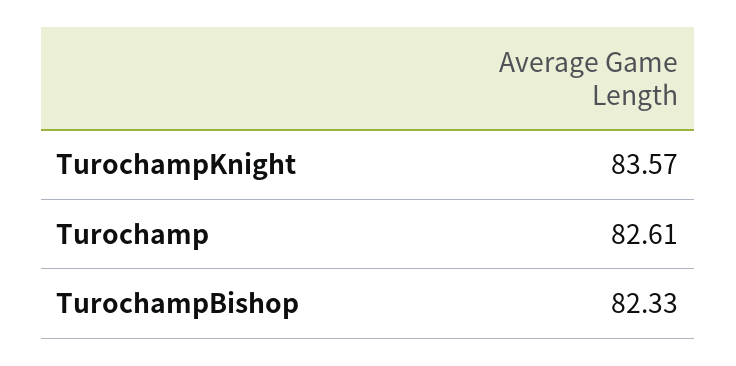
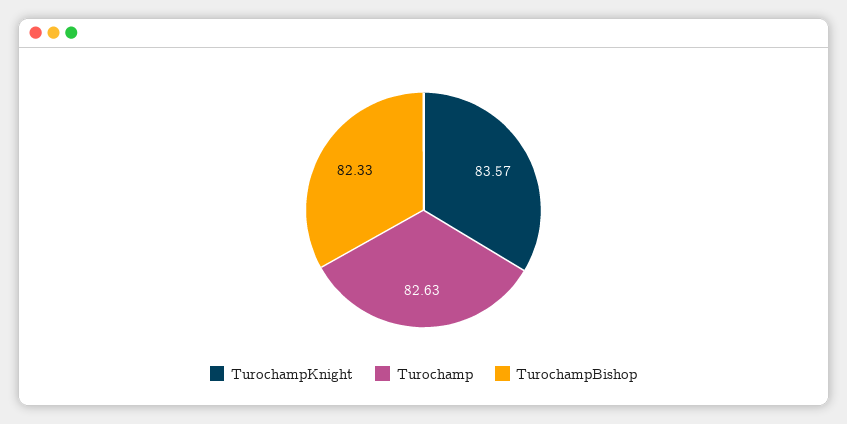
Turochamp: 82.61 -> 82.63

